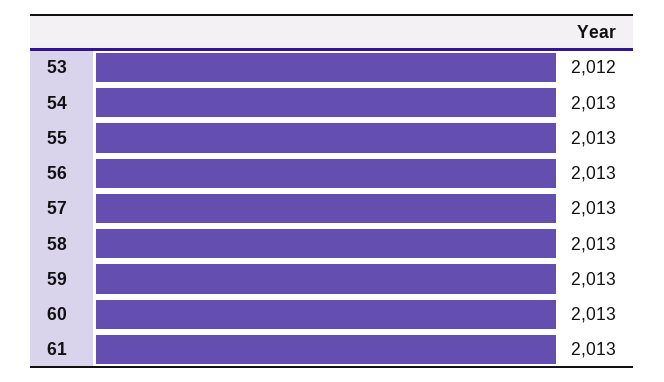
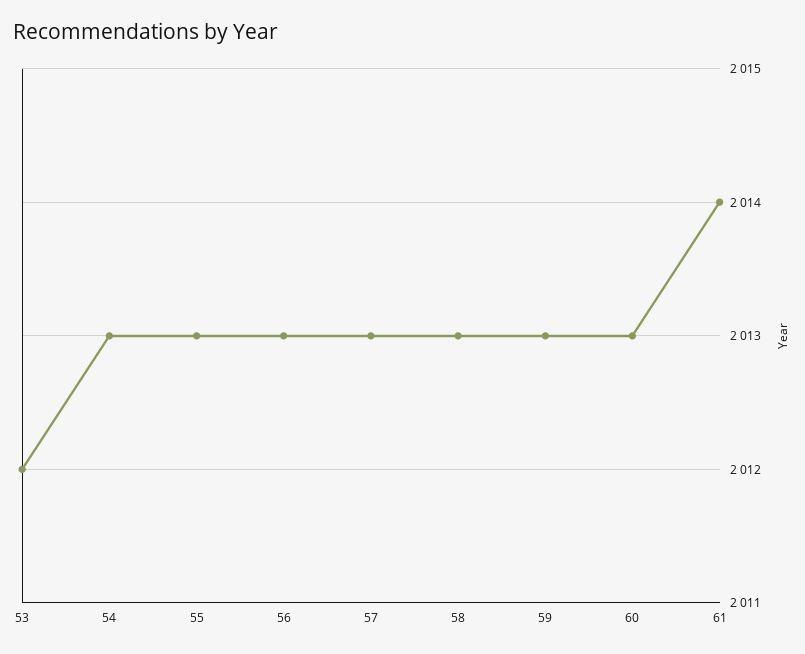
61: 2013 -> 2014

